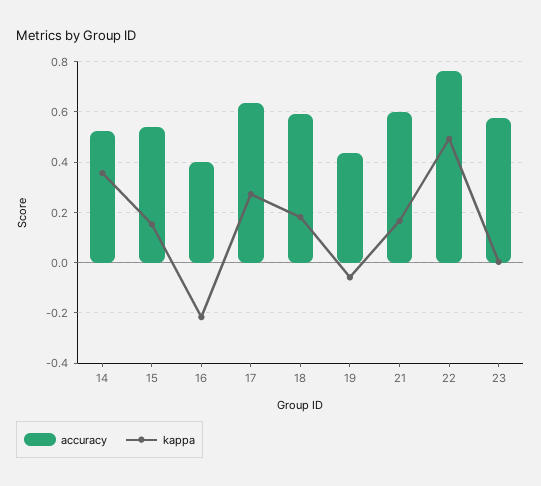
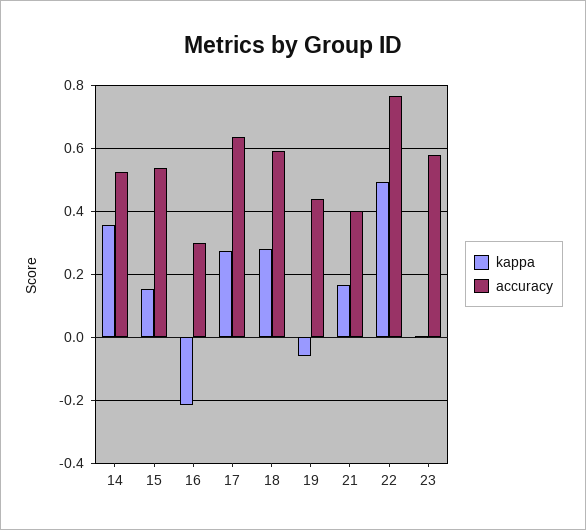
accuracy, 16: 0.4 -> 0.3
kappa, 18: 0.175 -> 0.28
accuracy, 21: 0.6 -> 0.4

